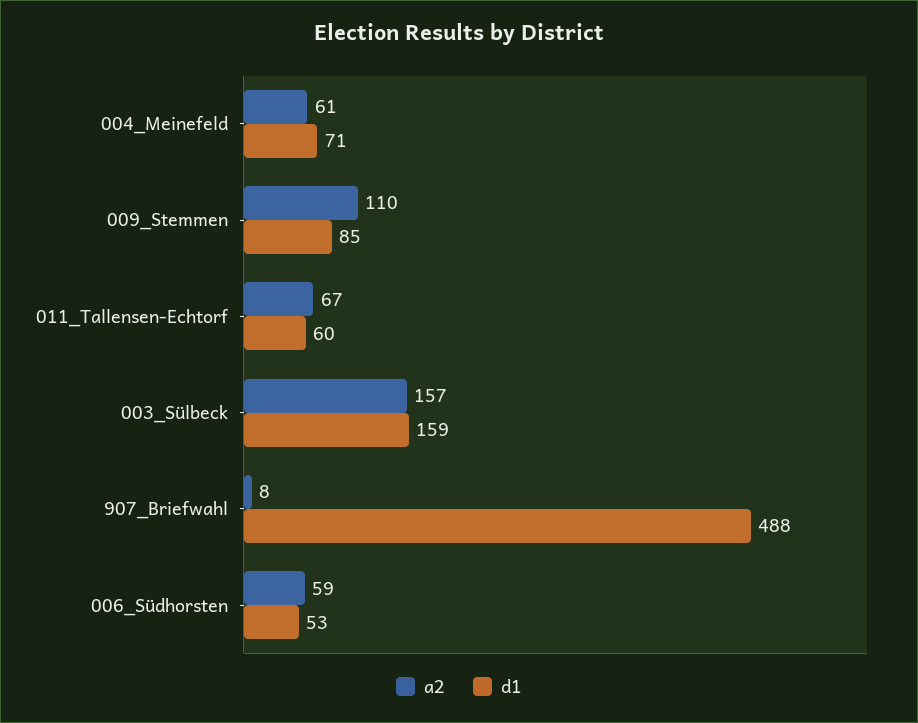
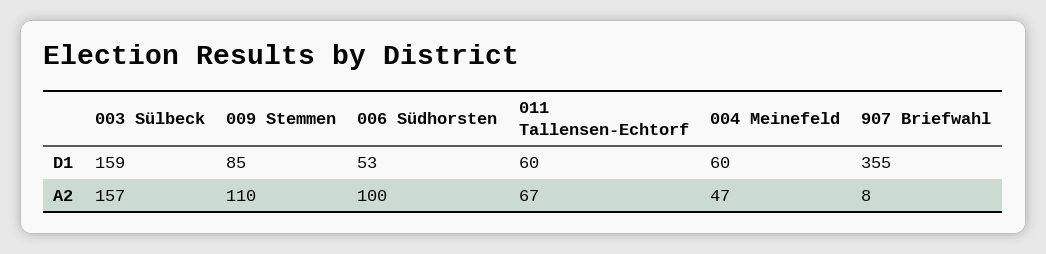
a2, 004_Meinefeld: 61 -> 47
d1, 004_Meinefeld: 71 -> 60
d1, 907_Briefwahl: 488 -> 355
a2, 006_Südhorsten: 59 -> 100

